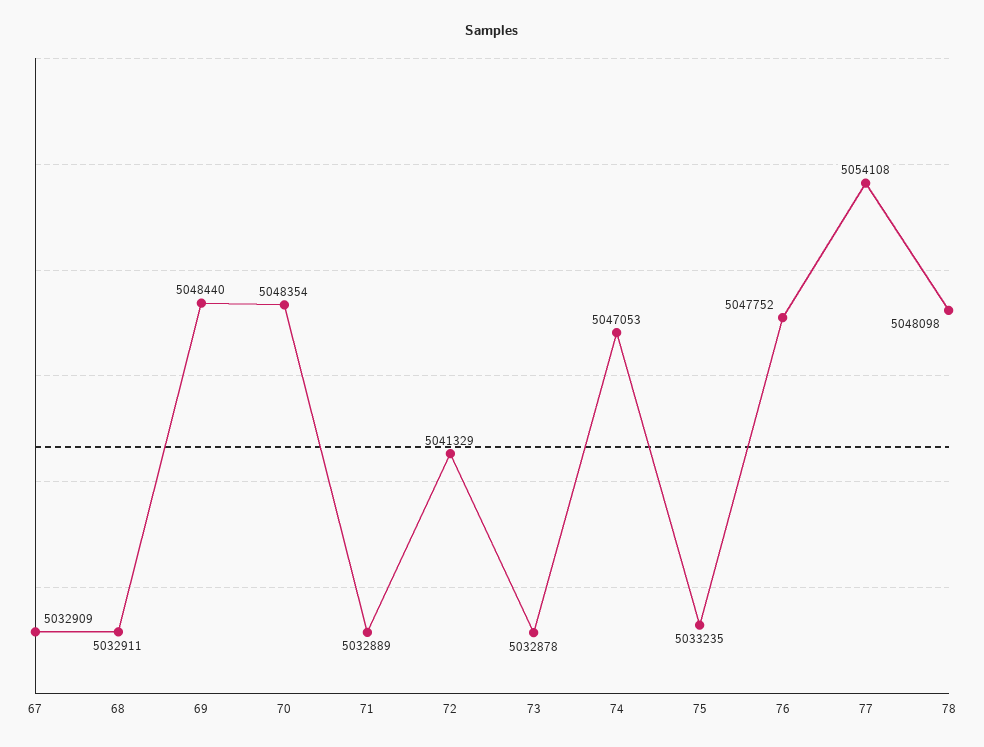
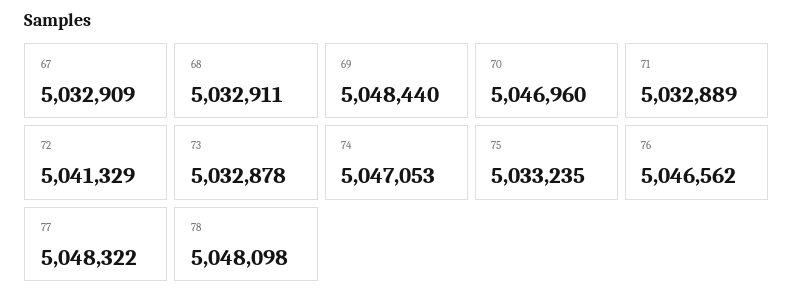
70: 5048354 -> 5046960
76: 5047752 -> 5046562
77: 5054108 -> 5048322

